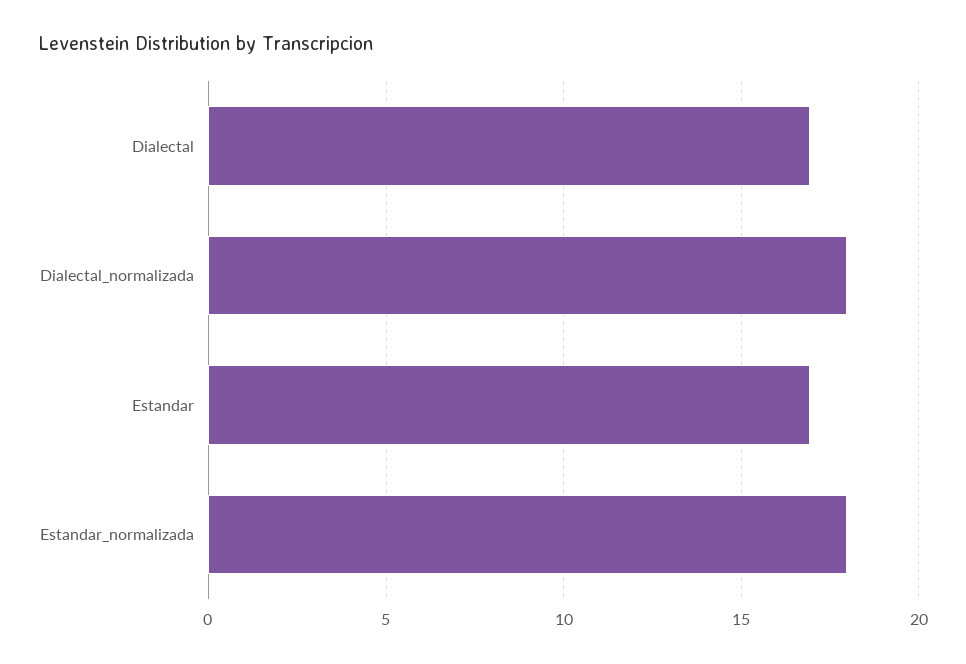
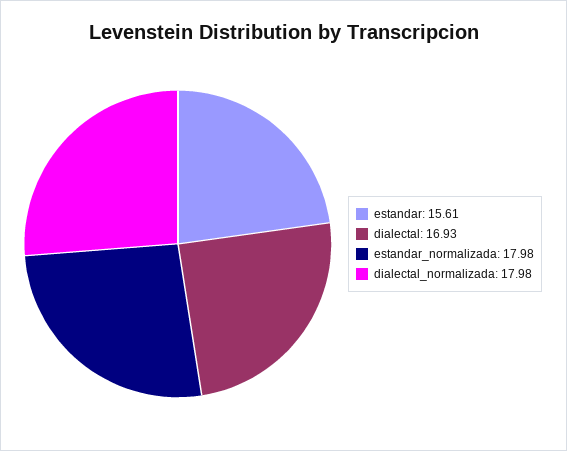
Estandar: 17 -> 15.61

